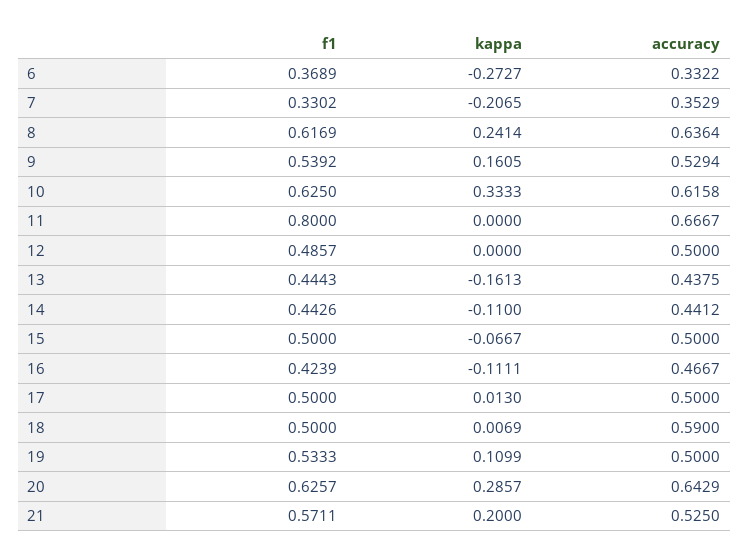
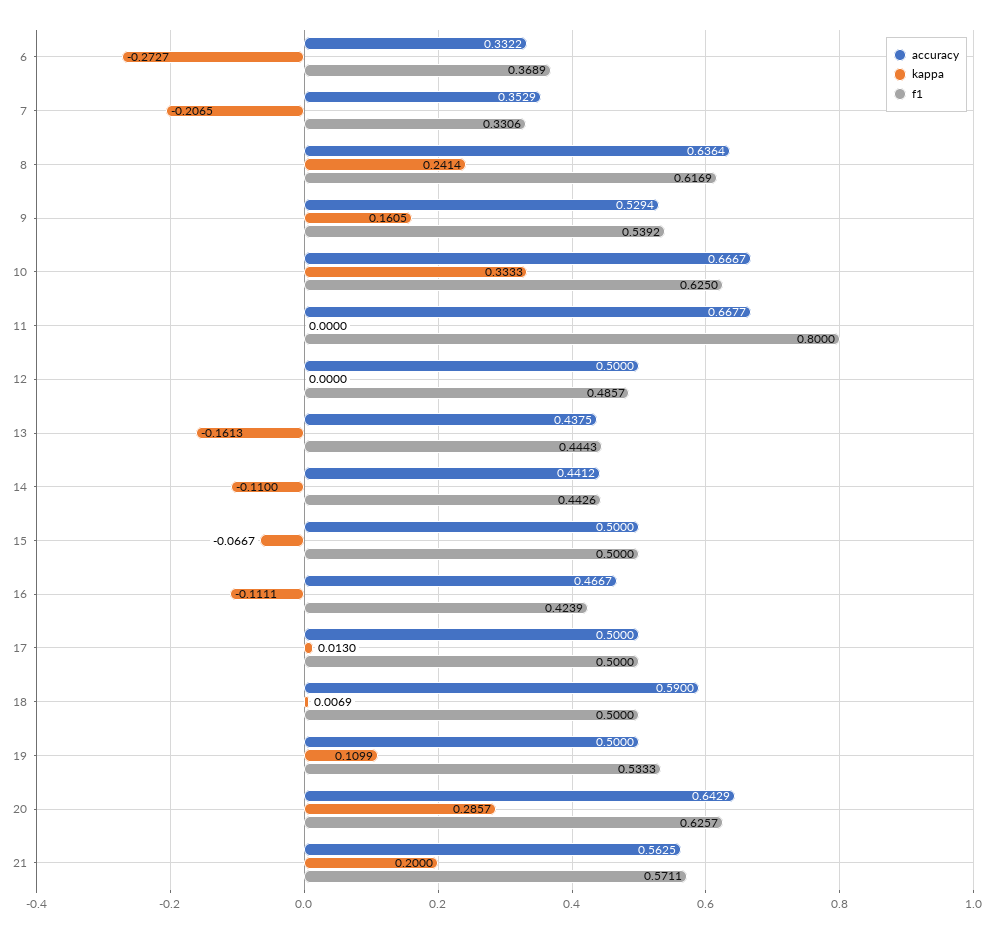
f1, 7: 0.3302 -> 0.3306
accuracy, 10: 0.6158 -> 0.6667
accuracy, 11: 0.6667 -> 0.6677
accuracy, 21: 0.525 -> 0.5625

